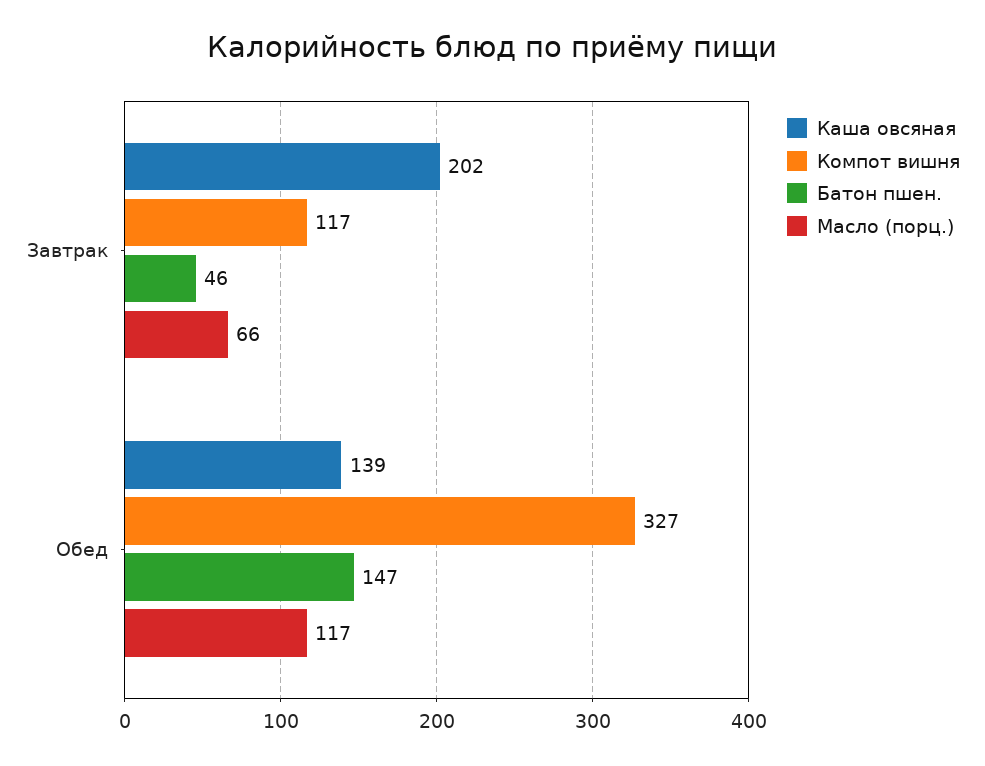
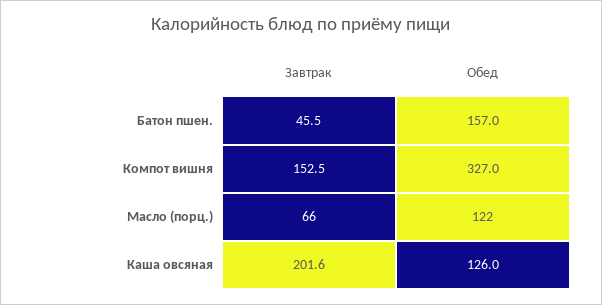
Компот вишня, Завтрак: 117 -> 152.5
Каша овсяная, Обед: 139 -> 126
Батон пшен., Обед: 147 -> 157
Масло (порц.), Обед: 117 -> 122

